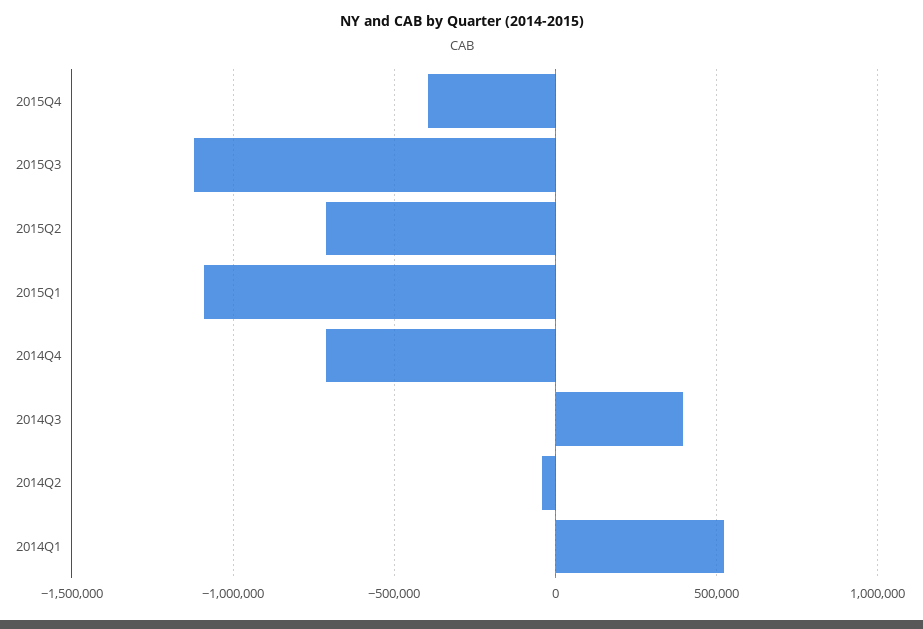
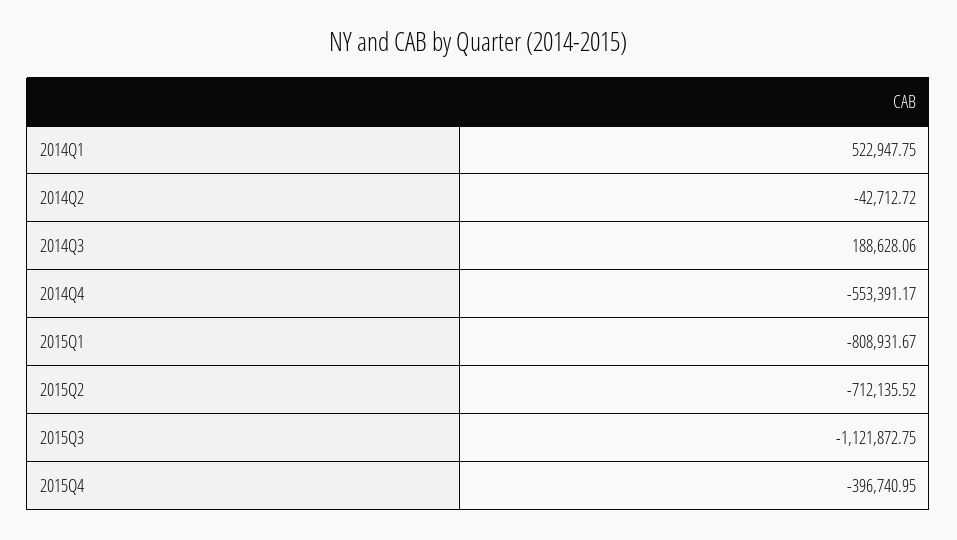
2015Q1: -1100000 -> -808931.67
2014Q4: -700000 -> -553391.17
2014Q3: 400000 -> 188628.06

